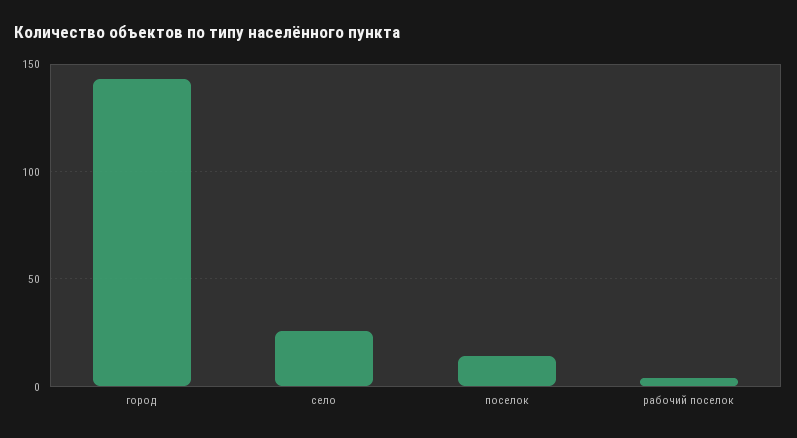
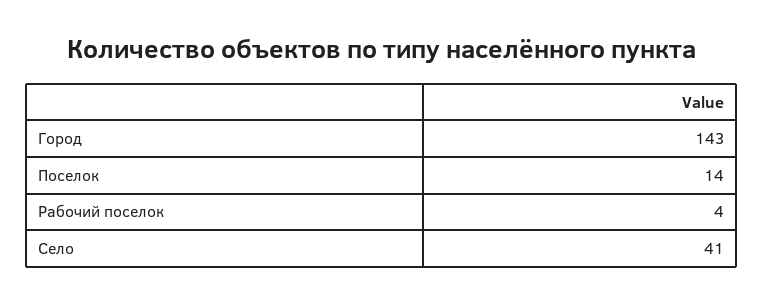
село: 25 -> 41

